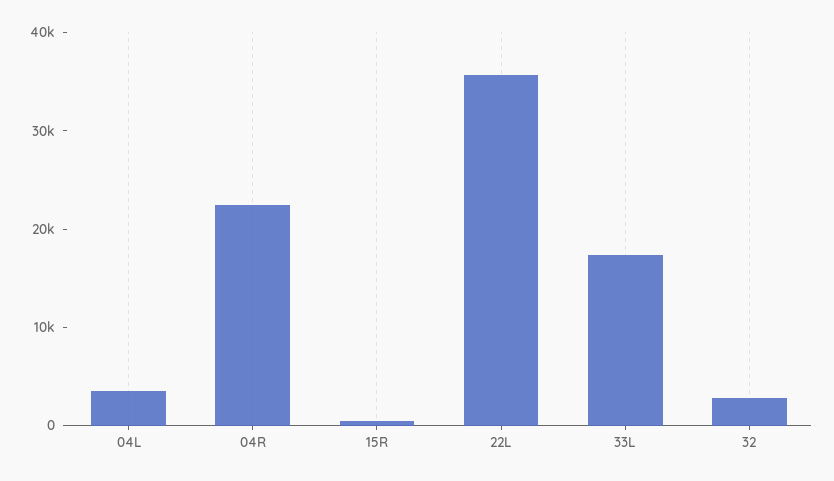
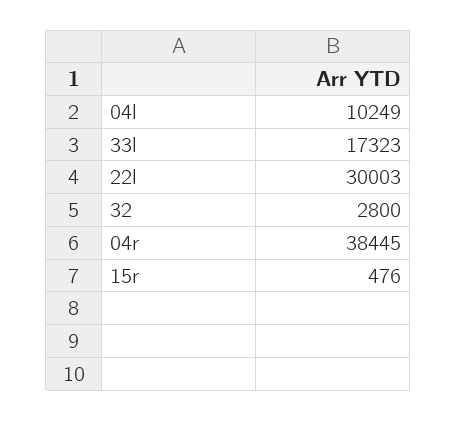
04L: 4000 -> 10249
04R: 22000 -> 38445
22L: 36000 -> 30003

